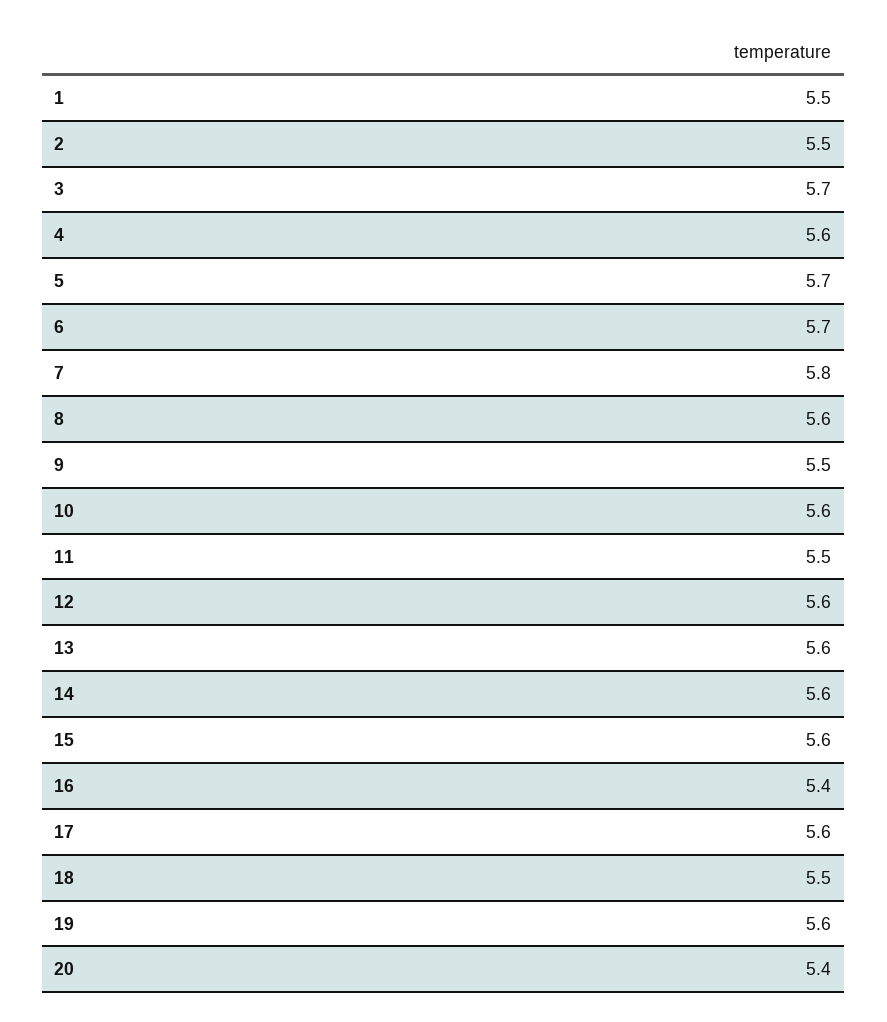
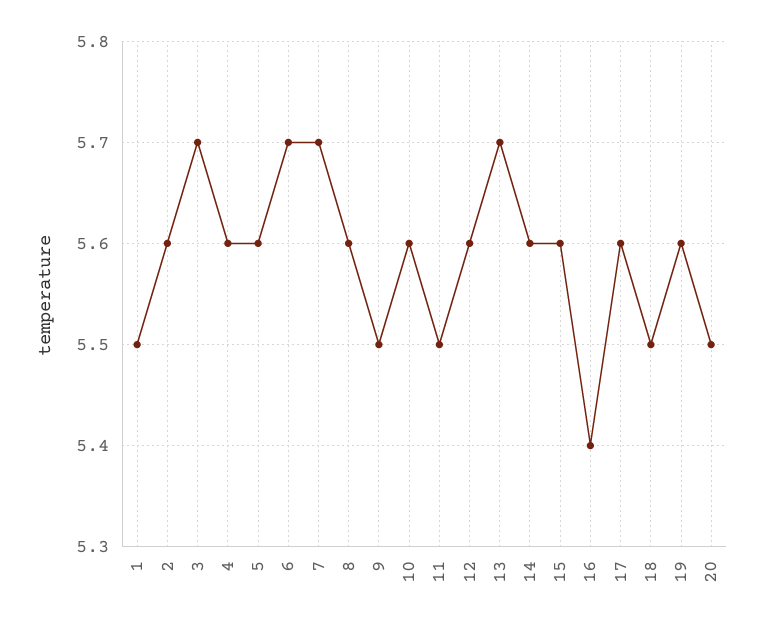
2: 5.5 -> 5.6
5: 5.7 -> 5.6
7: 5.8 -> 5.7
13: 5.6 -> 5.7
20: 5.4 -> 5.5

